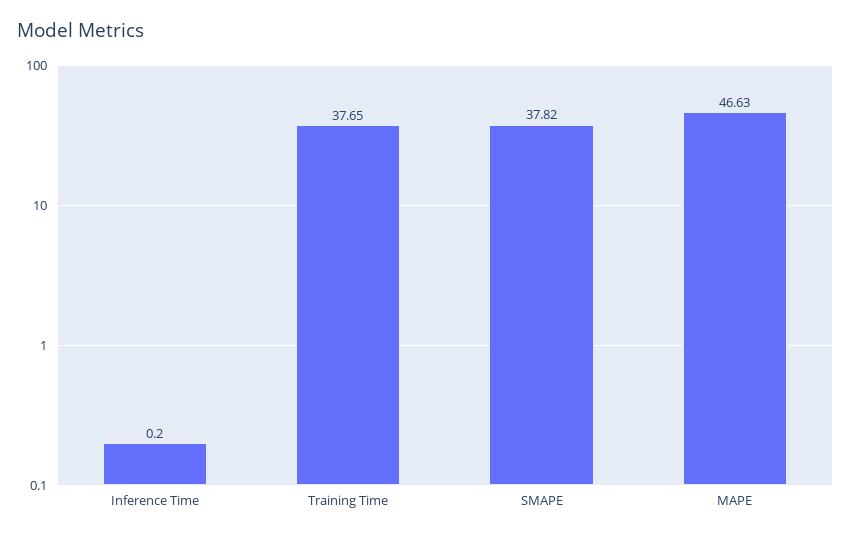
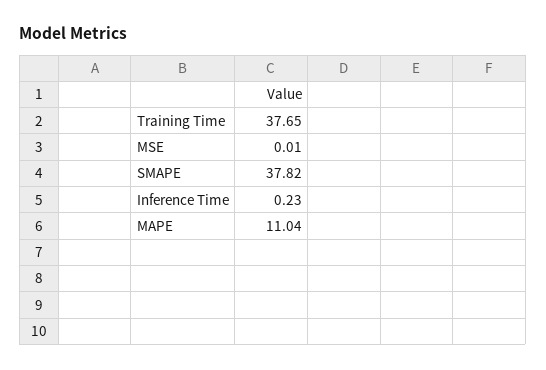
Inference Time: 0.2 -> 0.23
MAPE: 46.63 -> 11.04
MSE: none -> 0.01

